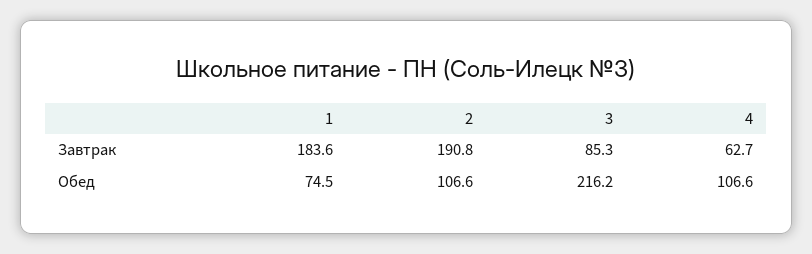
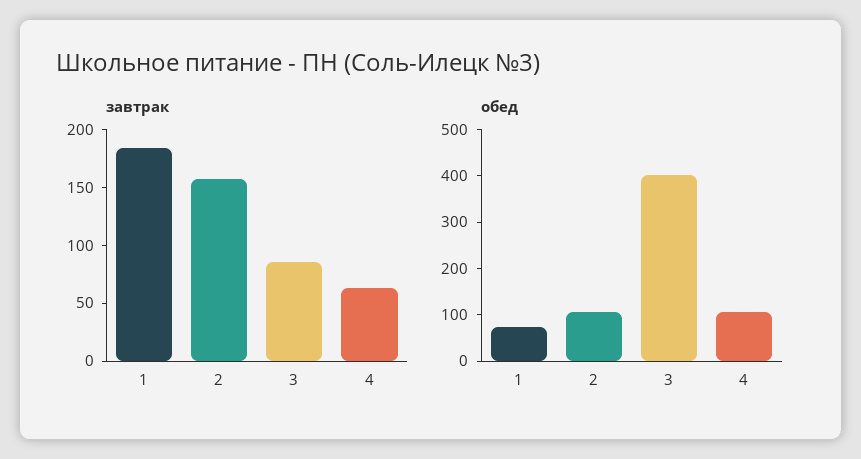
Завтрак, 2: 190.8 -> 160
Обед, 3: 216.2 -> 400

